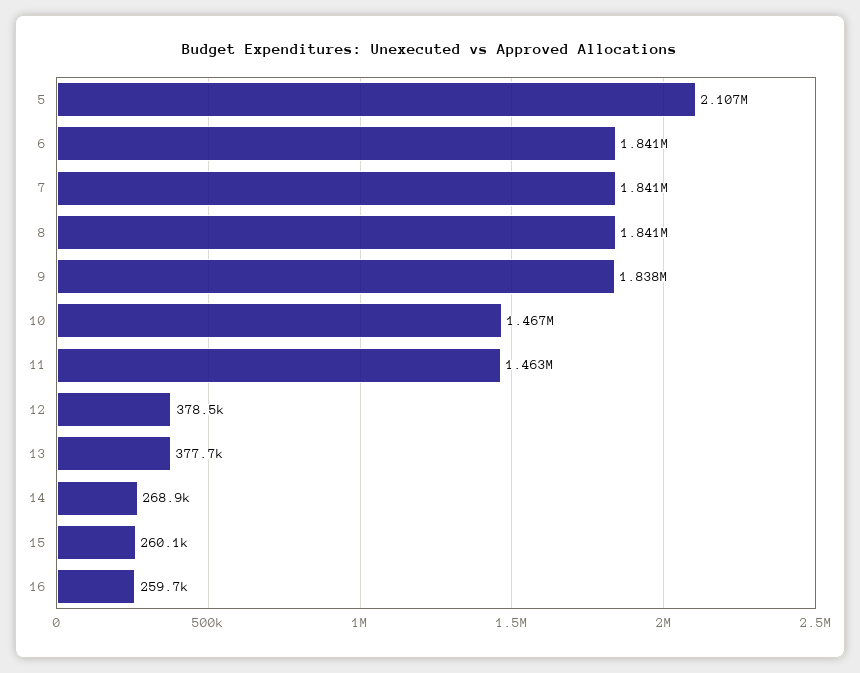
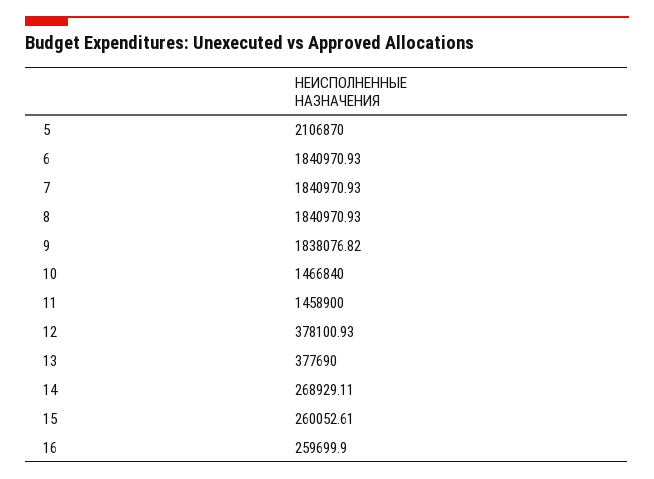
11: 1463000 -> 1458900
12: 378500 -> 378100.93

